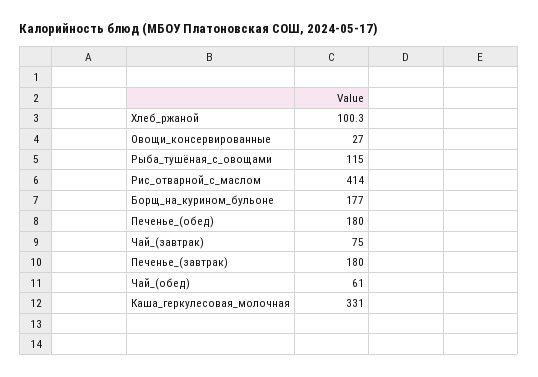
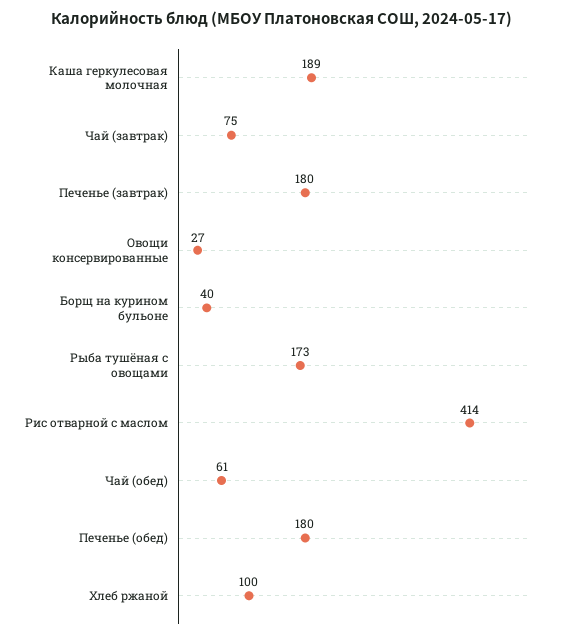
Рыба_тушёная_с_овощами: 115 -> 173
Борщ_на_курином_бульоне: 177 -> 40
Каша_геркулесовая_молочная: 331 -> 189

